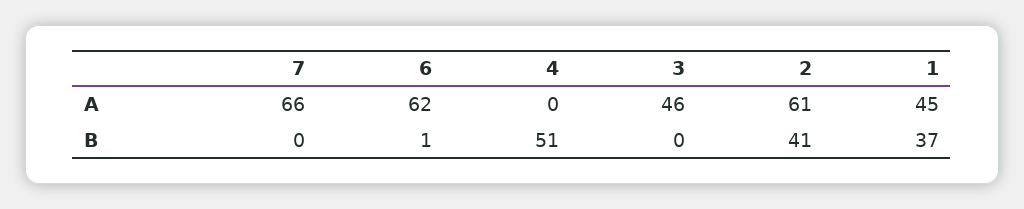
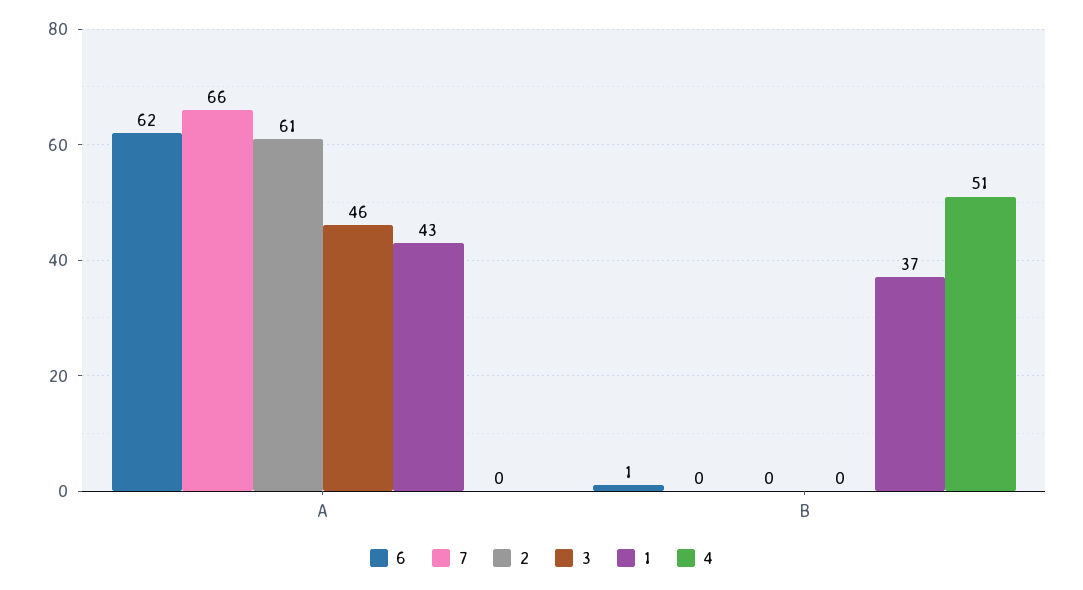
1, A: 45 -> 43
2, B: 41 -> 0

